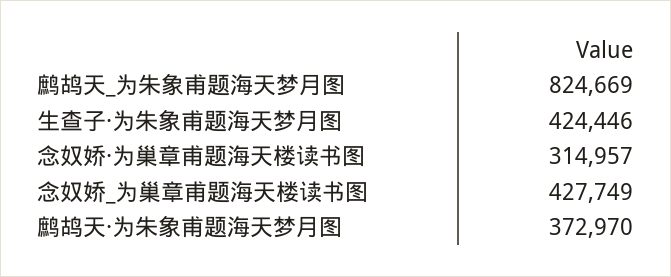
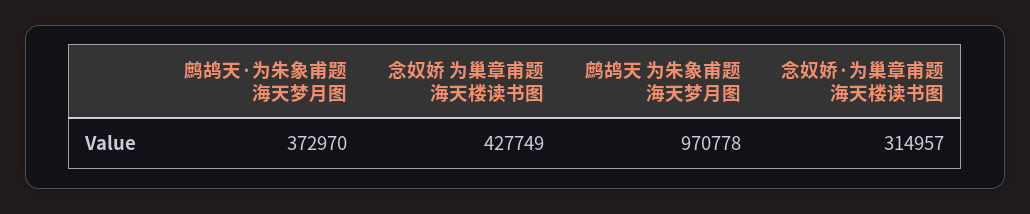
鹧鸪天_为朱象甫题海天梦月图: 824669 -> 970778
生查子·为朱象甫题海天梦月图: 424446 -> none

